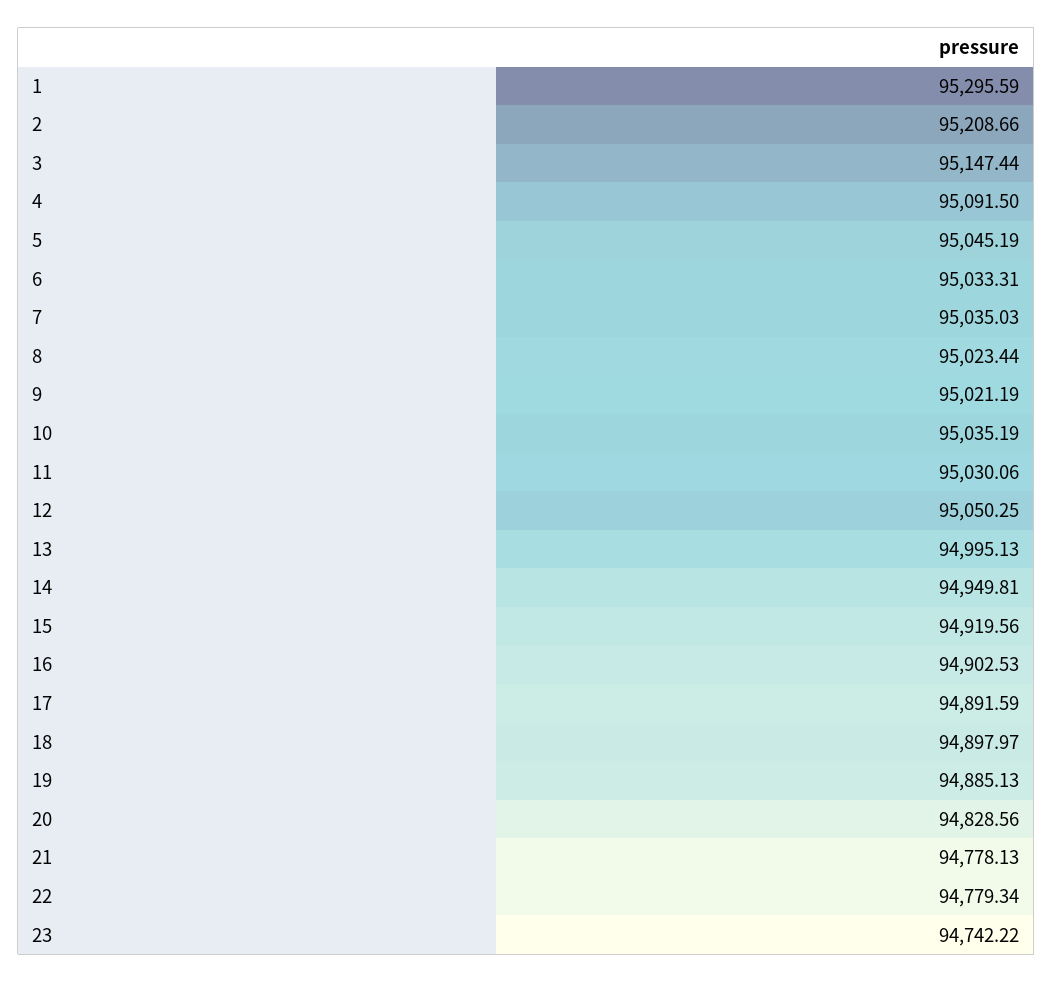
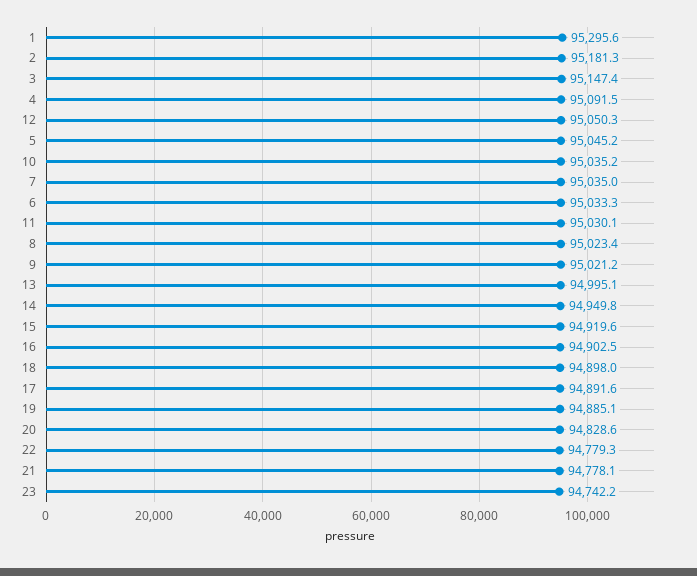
2: 95208.66 -> 95181.3

